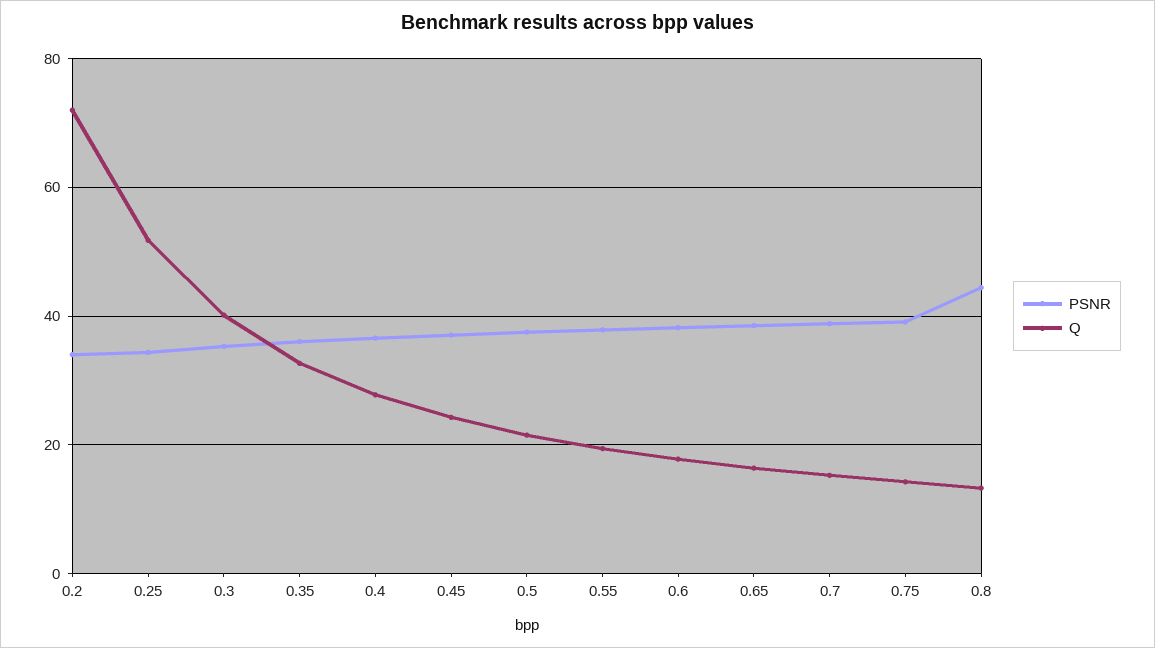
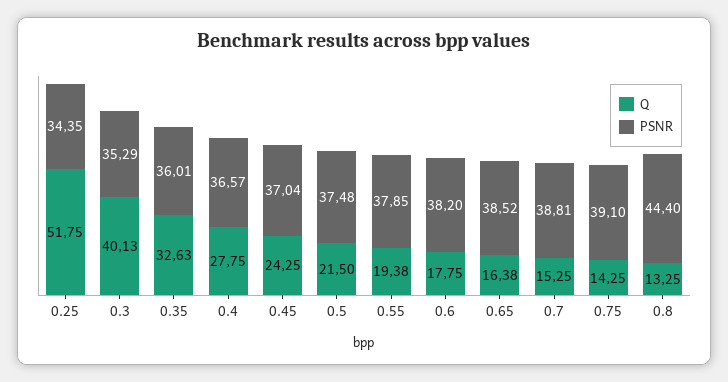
PSNR, 0.2: 34 -> none
Q, 0.2: 72 -> none

